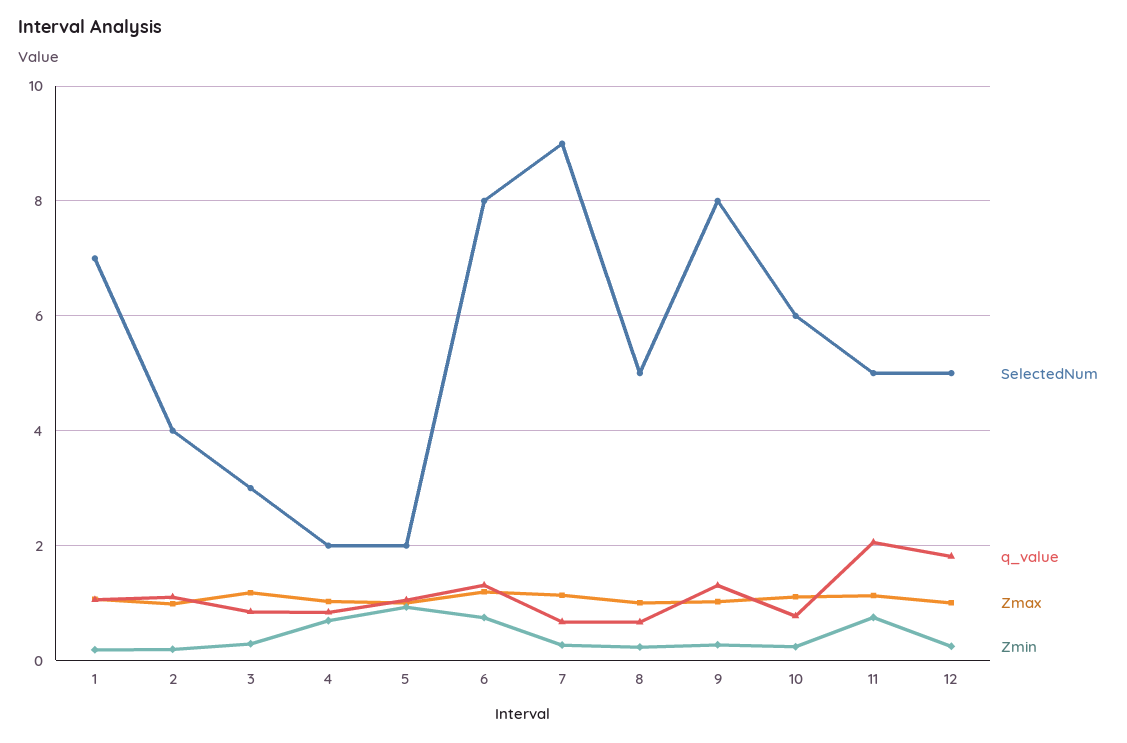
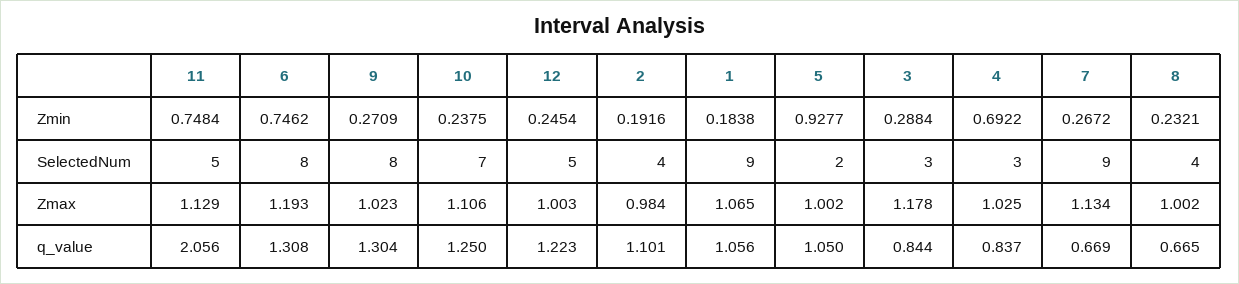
SelectedNum, 1: 7 -> 9
SelectedNum, 4: 2 -> 3
SelectedNum, 8: 5 -> 4
SelectedNum, 10: 6 -> 7
q_value, 10: 0.8 -> 1.25
q_value, 12: 1.8 -> 1.223

